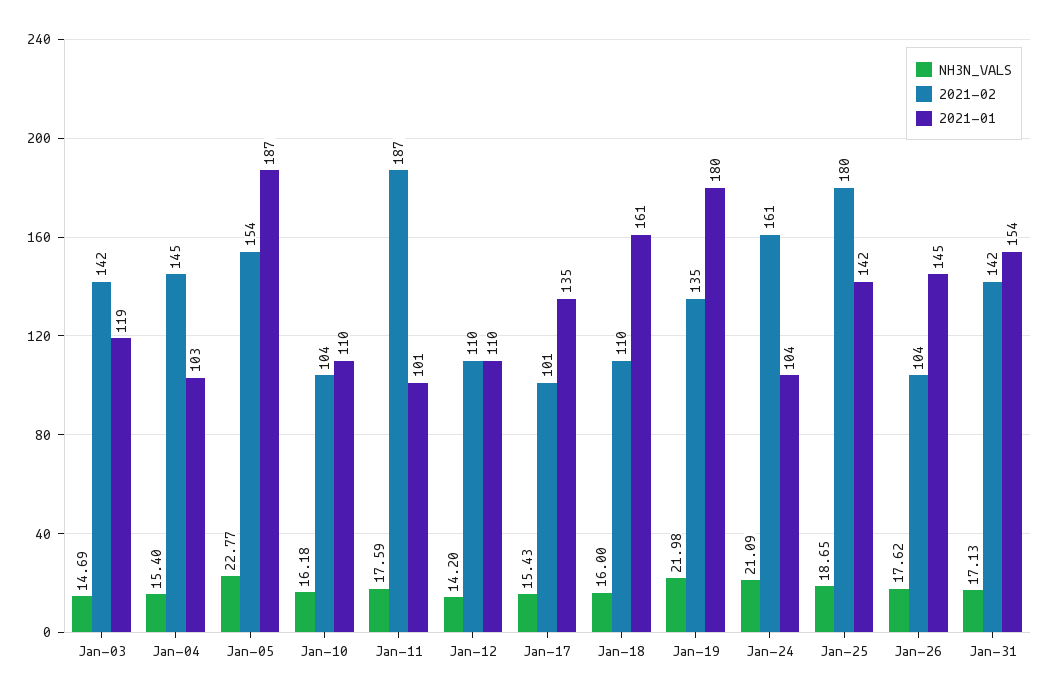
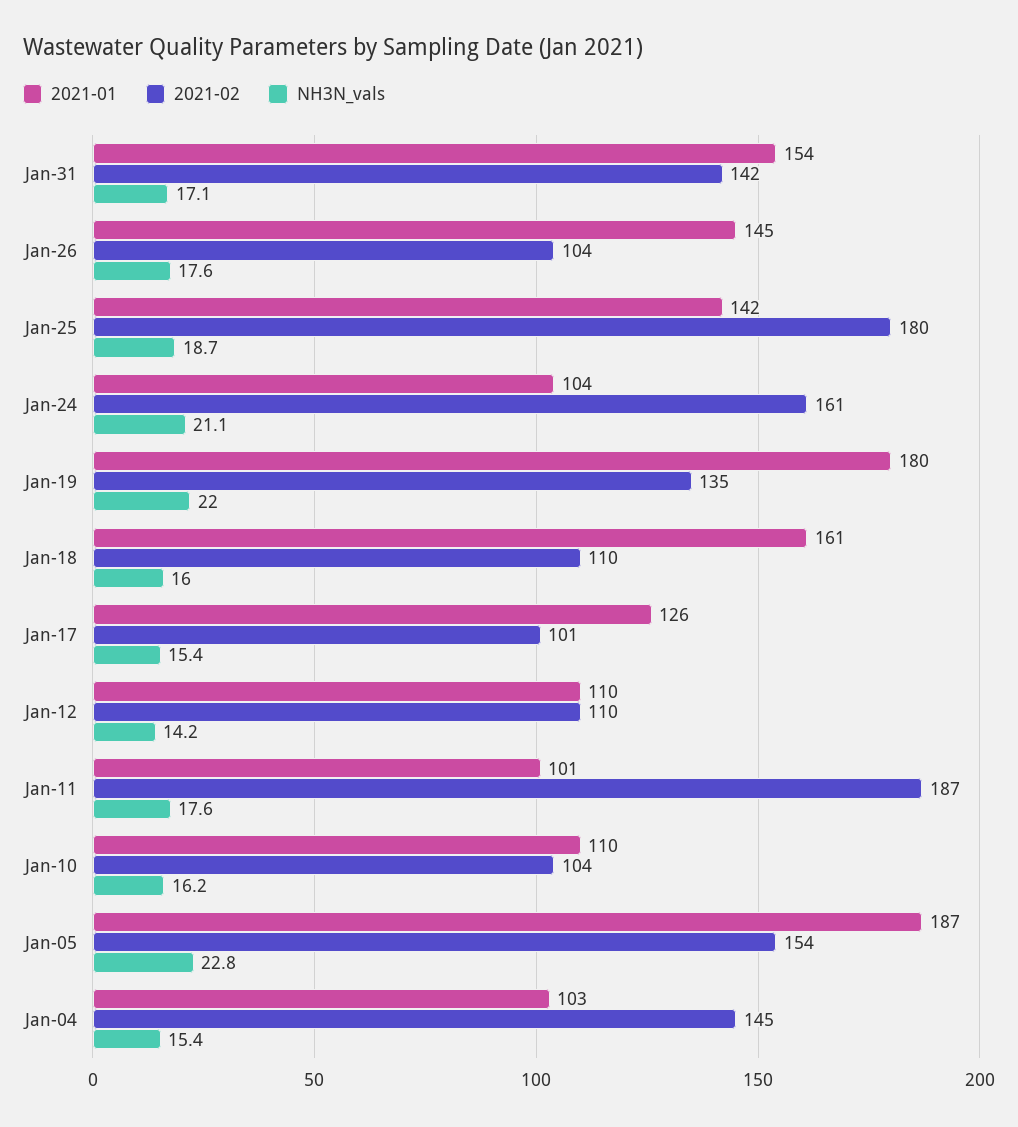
NH3N_VALS, Jan-03: 14.69 -> none
2021-02, Jan-03: 142 -> none
2021-01, Jan-03: 119 -> none
2021-01, Jan-17: 135 -> 126

